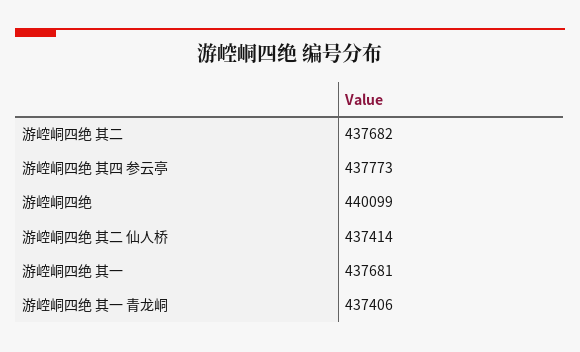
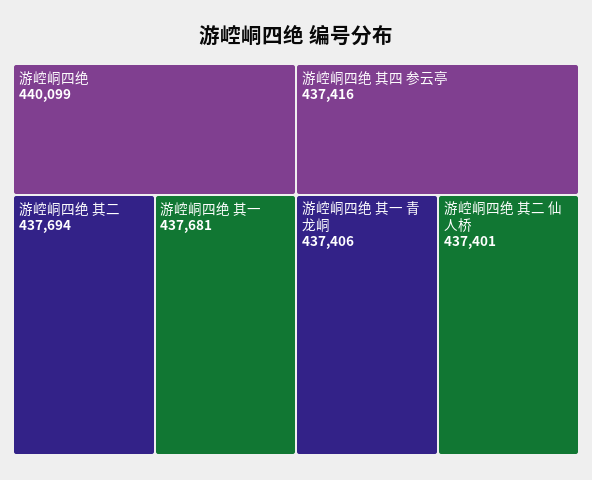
游崆峒四绝 其二: 437682 -> 437694
游崆峒四绝 其四 参云亭: 437773 -> 437416
游崆峒四绝 其二 仙人桥: 437414 -> 437401

